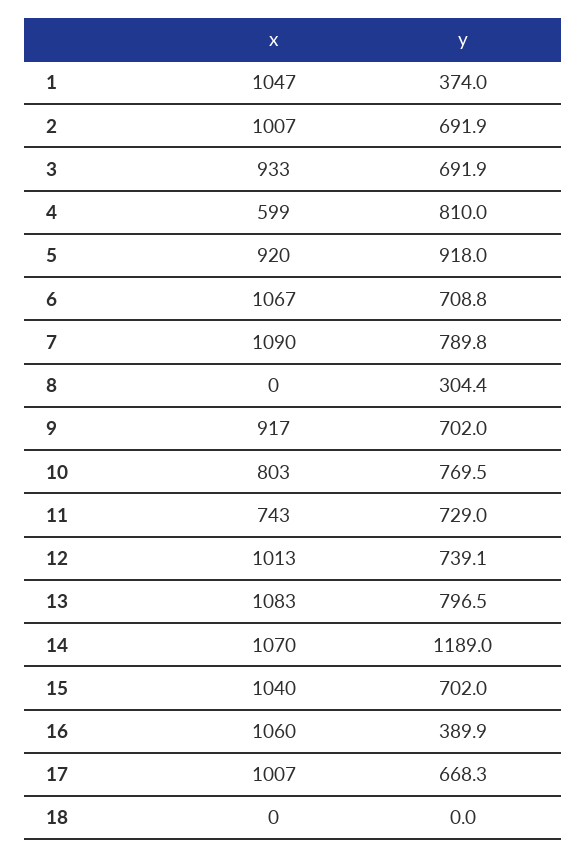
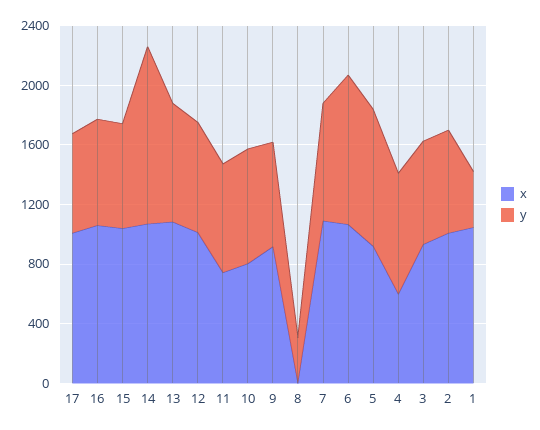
y, 6: 708.8 -> 1000
y, 16: 389.9 -> 700
x, 18: 0 -> none
y, 18: 0 -> none

